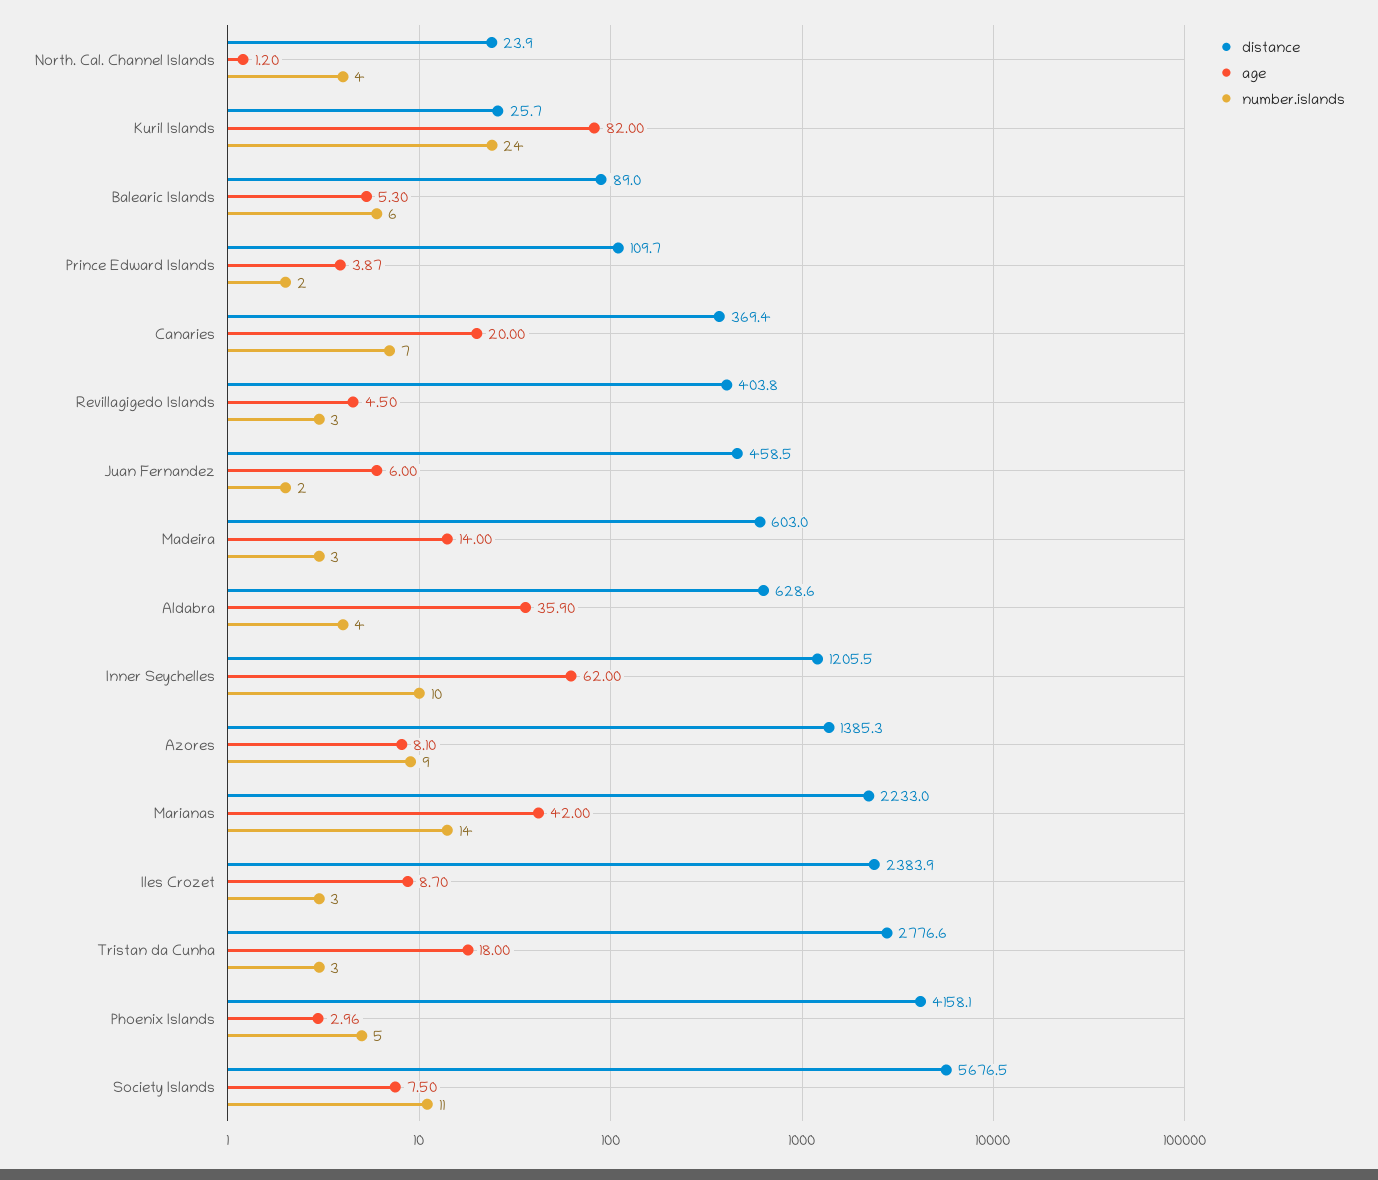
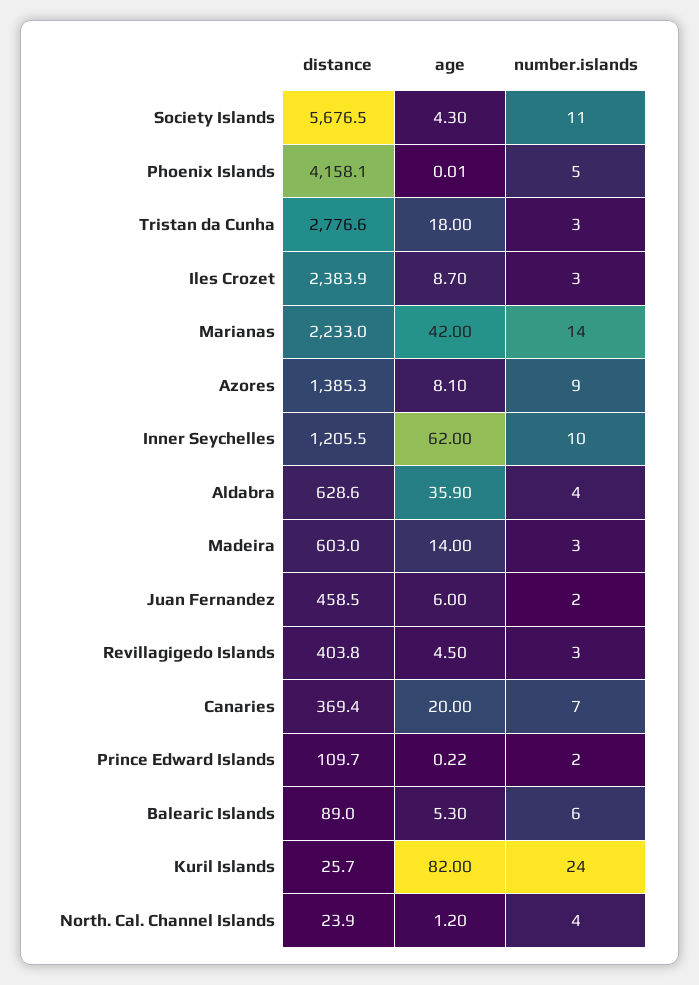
age, Prince Edward Islands: 3.87 -> 0.22
age, Phoenix Islands: 2.96 -> 0.01
age, Society Islands: 7.5 -> 4.3

